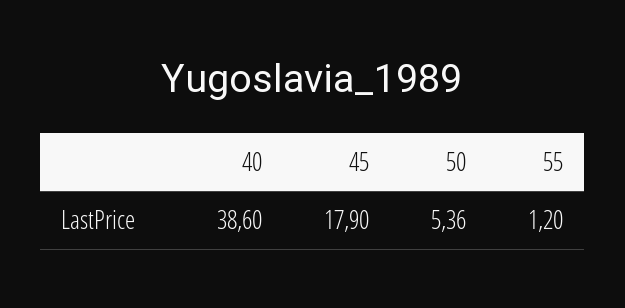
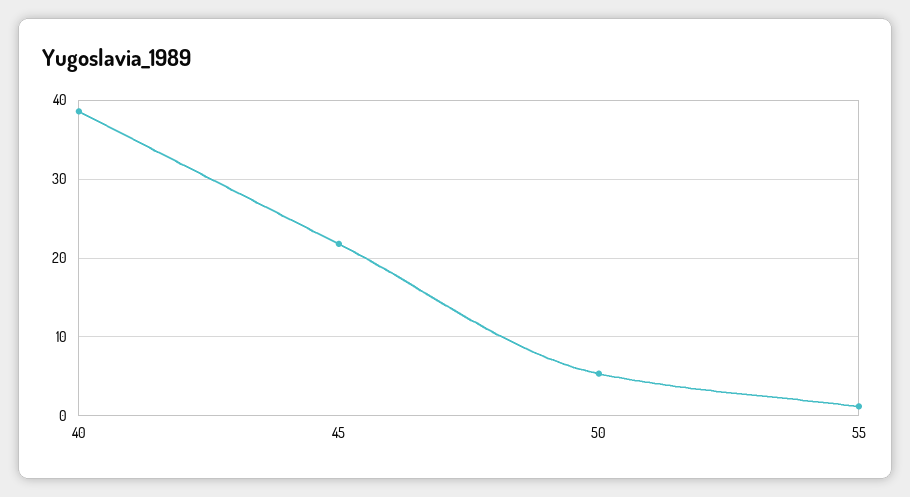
45: 17.9 -> 22

